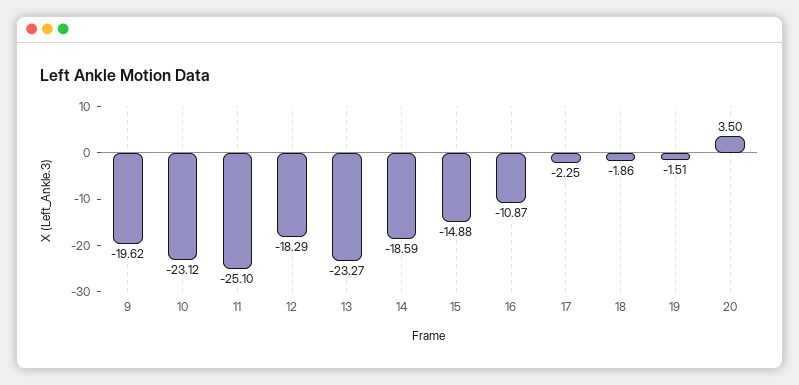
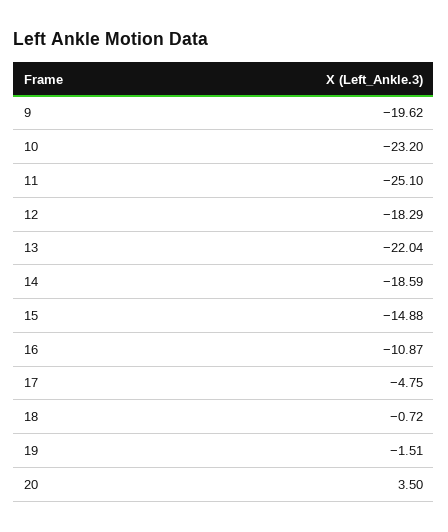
10: -23.12 -> -23.2
13: -23.27 -> -22.04
17: -2.25 -> -4.75
18: -1.86 -> -0.72

